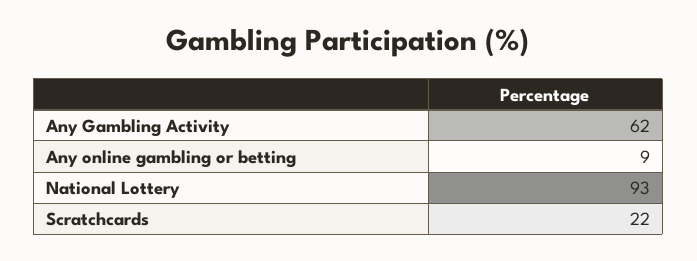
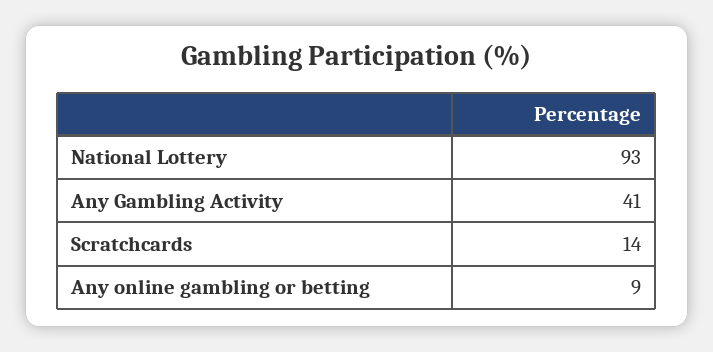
Any Gambling Activity: 62 -> 41
Scratchcards: 22 -> 14

